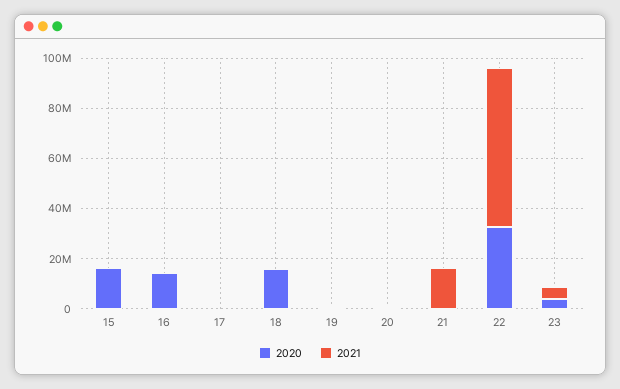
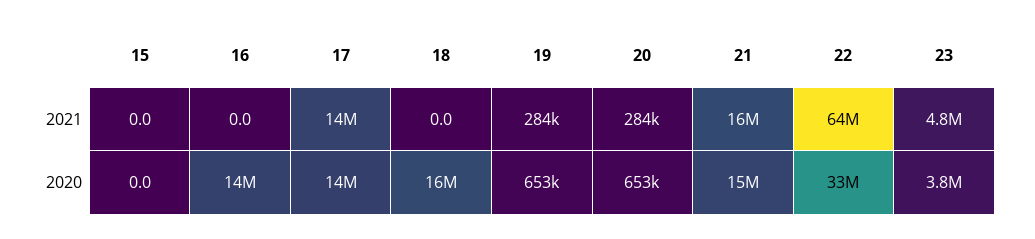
2020, 15: 15000000 -> 0
2020, 17: 0 -> 14000000
2021, 17: 0 -> 14000000
2020, 21: 0 -> 15000000

